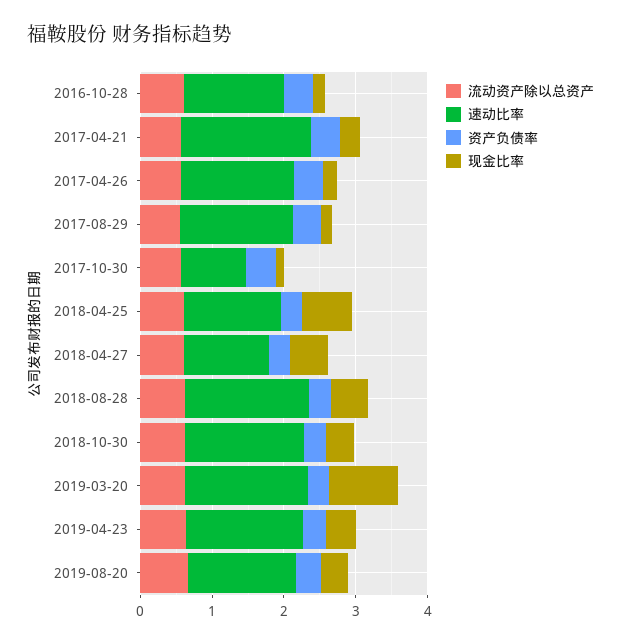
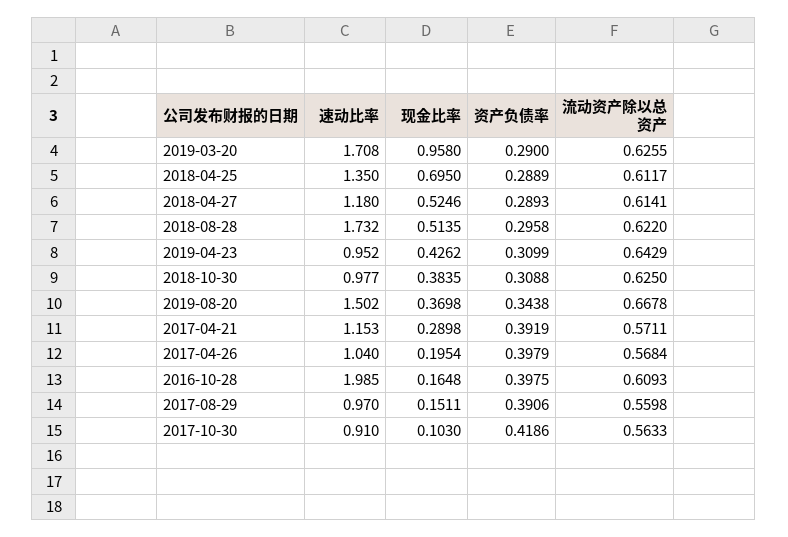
速动比率, 2016-10-28: 1.4 -> 1.985
速动比率, 2017-04-21: 1.8 -> 1.153
速动比率, 2017-04-26: 1.6 -> 1.04
速动比率, 2017-08-29: 1.6 -> 0.97
速动比率, 2018-10-30: 1.6 -> 0.977
速动比率, 2019-04-23: 1.6 -> 0.952

